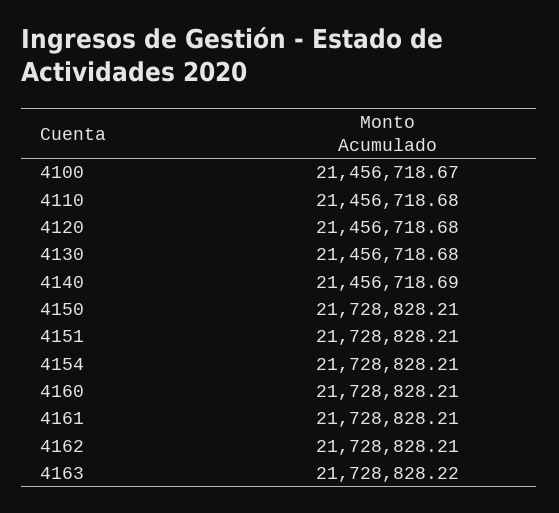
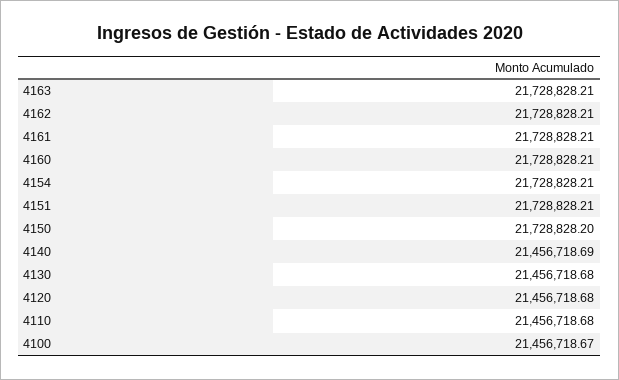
4150: 21728828.21 -> 21728828.2
4163: 21728828.22 -> 21728828.21

